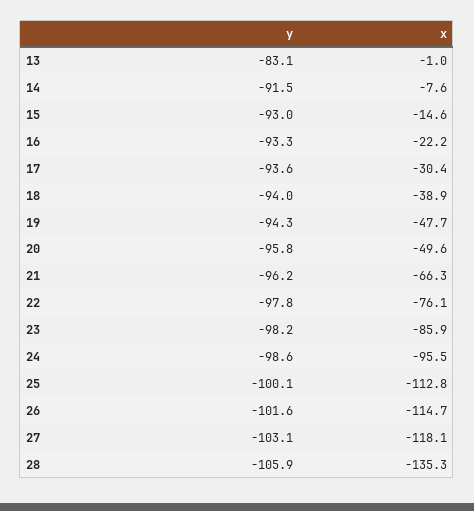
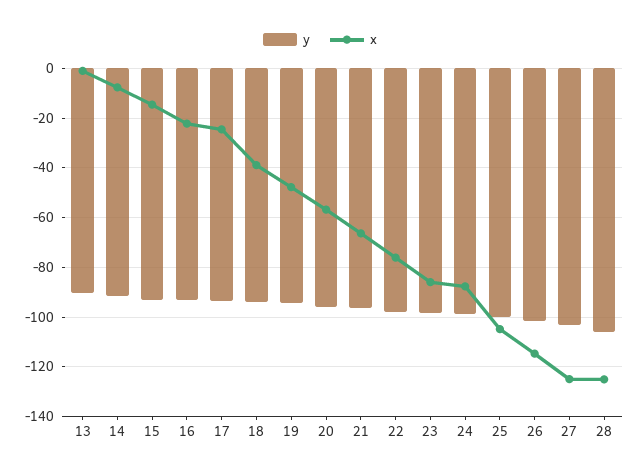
y, 13: -83.1 -> -90
x, 17: -30.4 -> -25
x, 20: -49.6 -> -57.5
x, 24: -95.5 -> -87.5
x, 25: -112.8 -> -105
x, 27: -118.1 -> -125
x, 28: -135.3 -> -125

